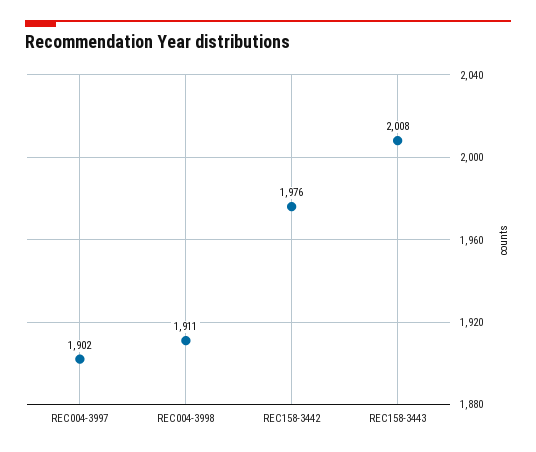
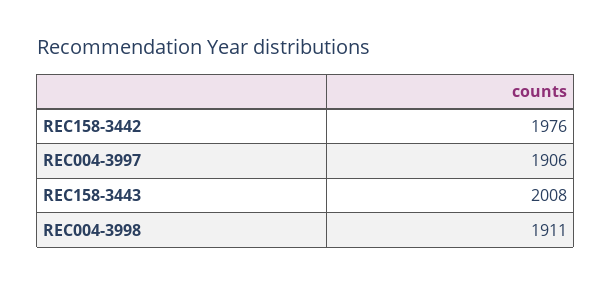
REC004-3997: 1902 -> 1906

